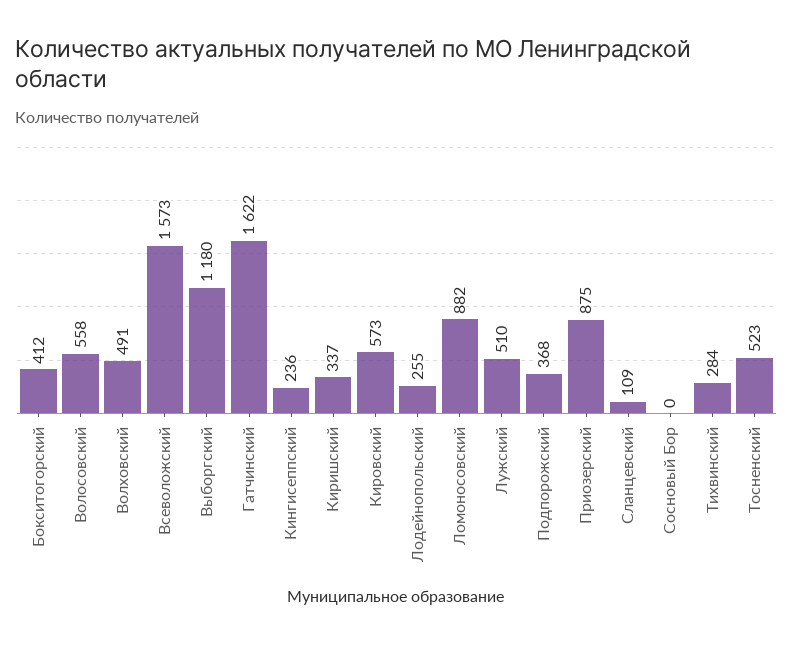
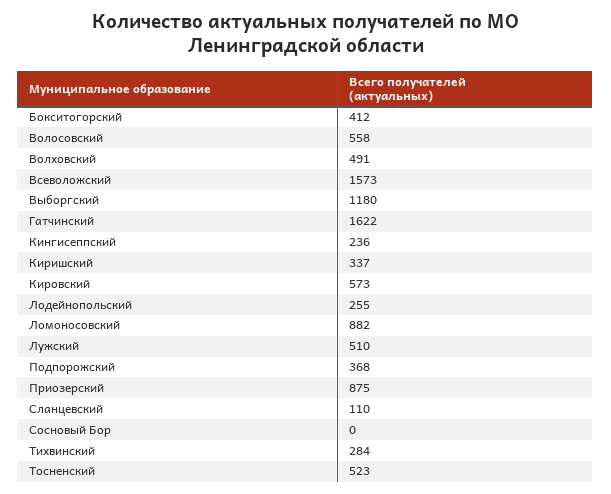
Сланцевский: 109 -> 110

